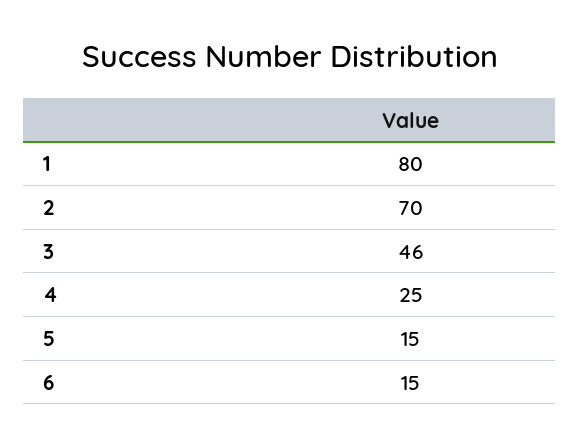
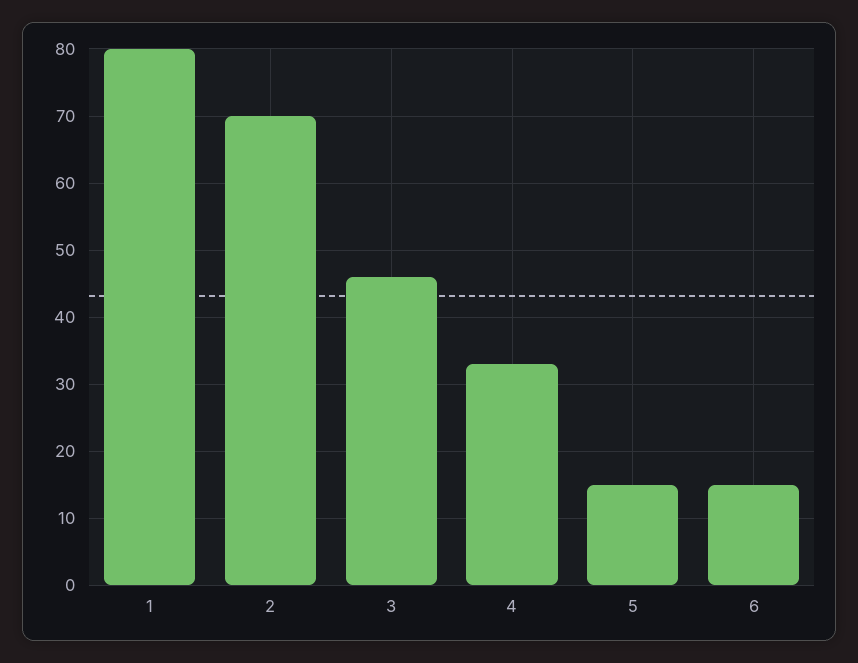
4: 25 -> 33

